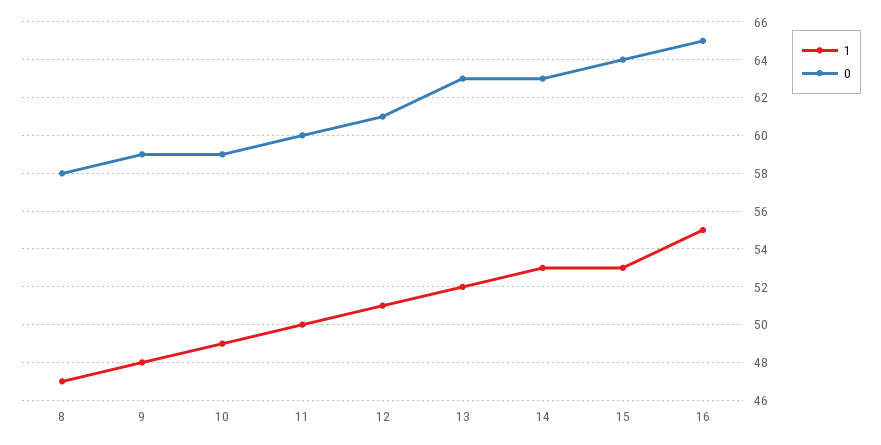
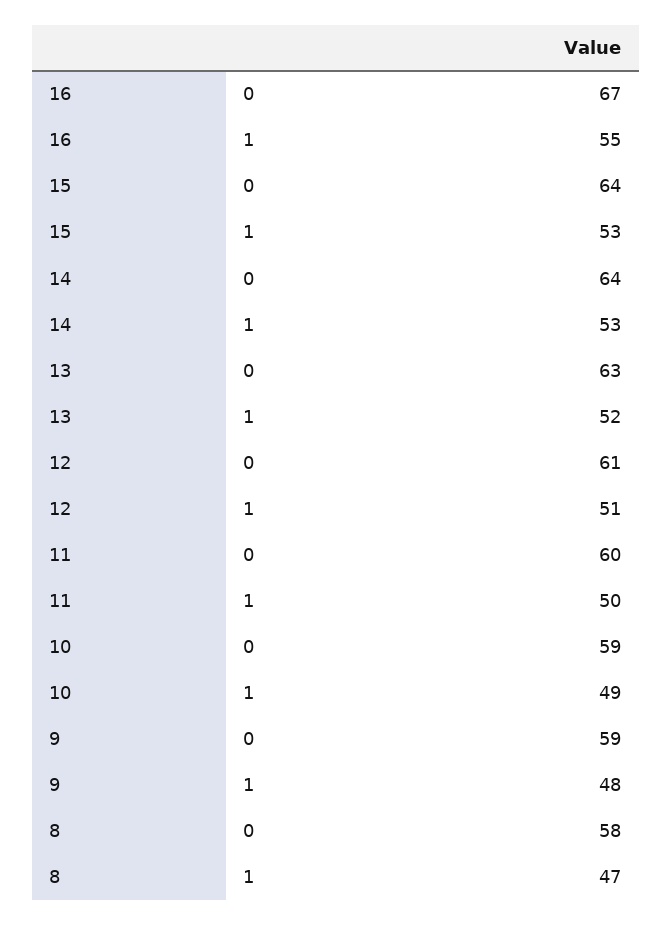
0, 14: 63 -> 64
0, 16: 65 -> 67

